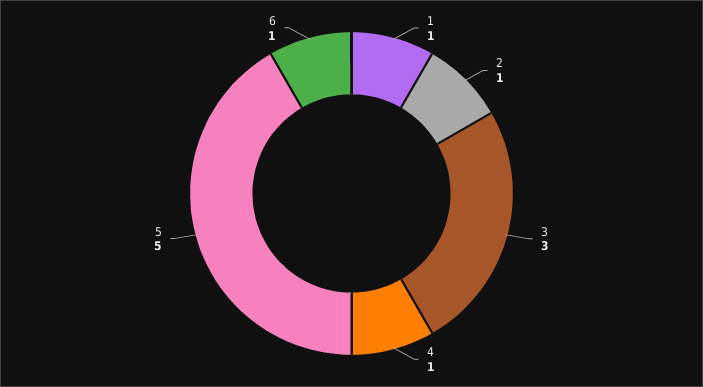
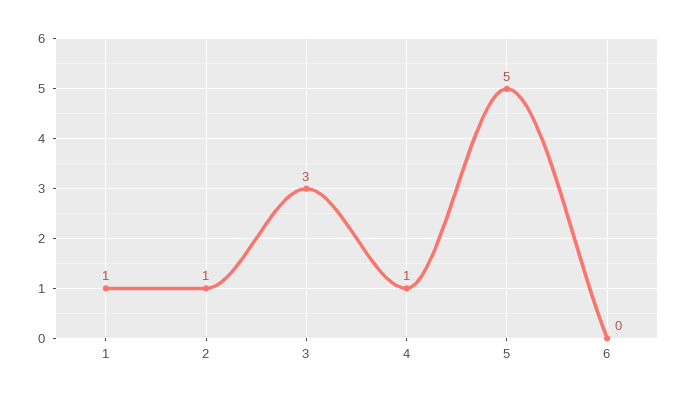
6: 1 -> 0

